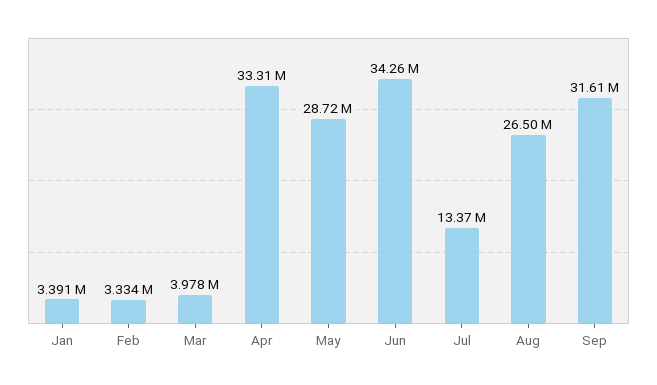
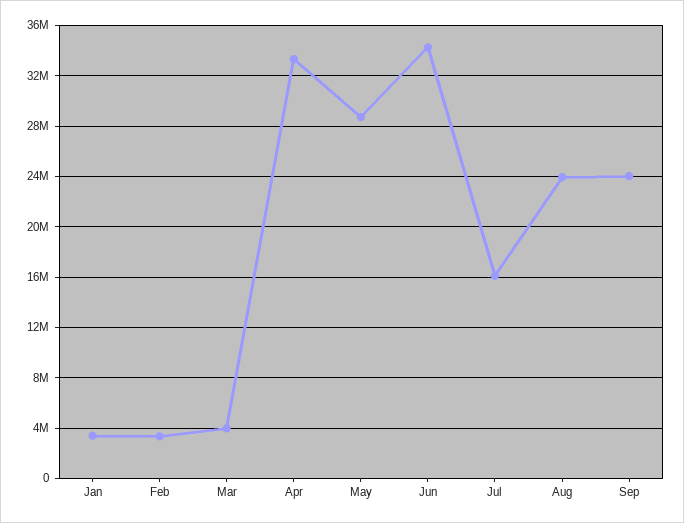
Jul: 13370000 -> 16000000
Aug: 26500000 -> 24000000
Sep: 31610000 -> 24000000

